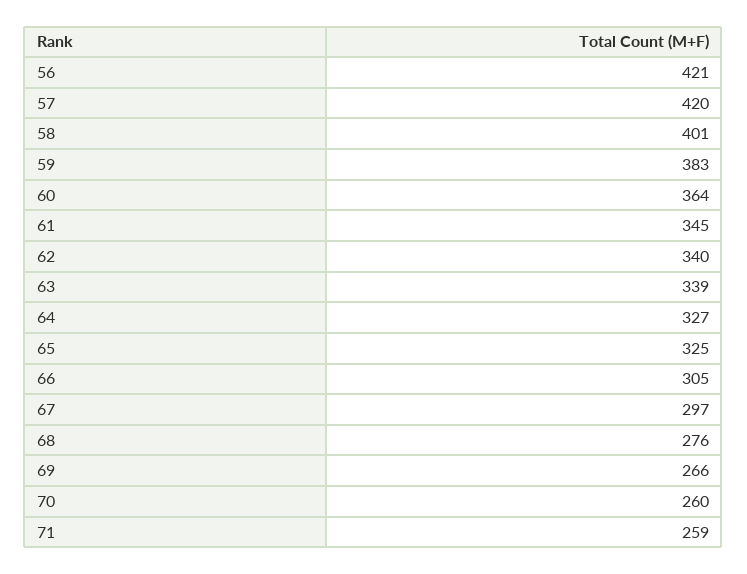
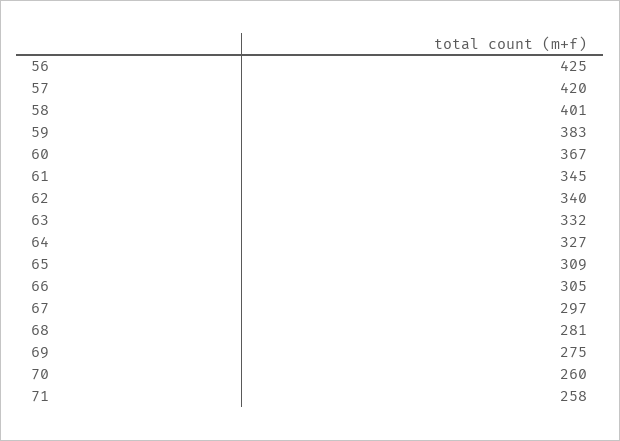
56: 421 -> 425
60: 364 -> 367
63: 339 -> 332
65: 325 -> 309
68: 276 -> 281
69: 266 -> 275
71: 259 -> 258

